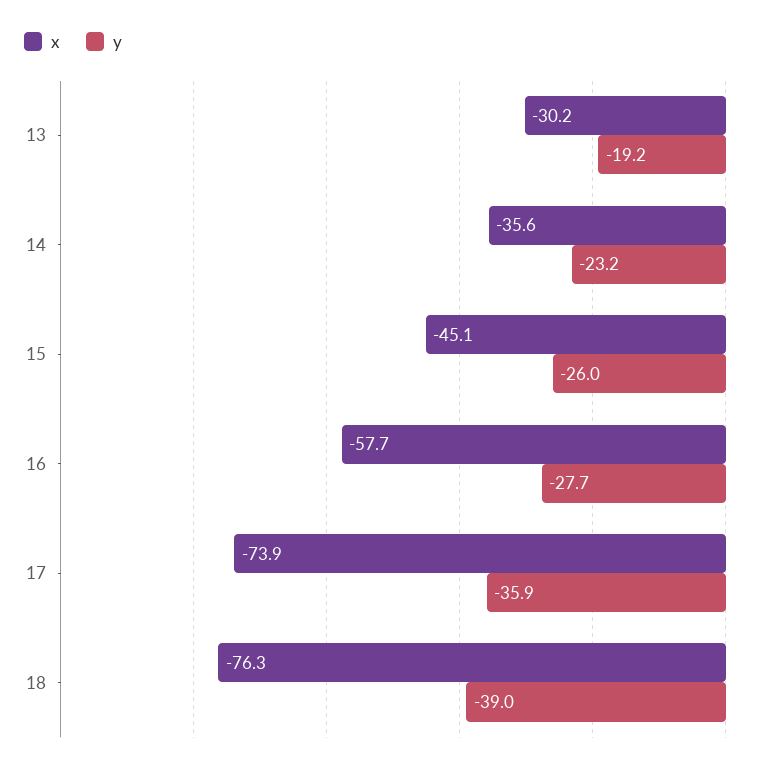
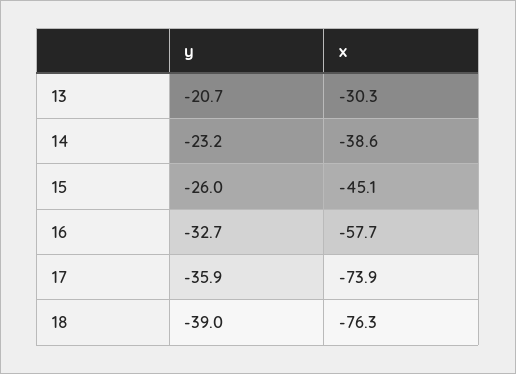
x, 13: -30.2 -> -30.3
y, 13: -19.2 -> -20.7
x, 14: -35.6 -> -38.6
y, 16: -27.7 -> -32.7

